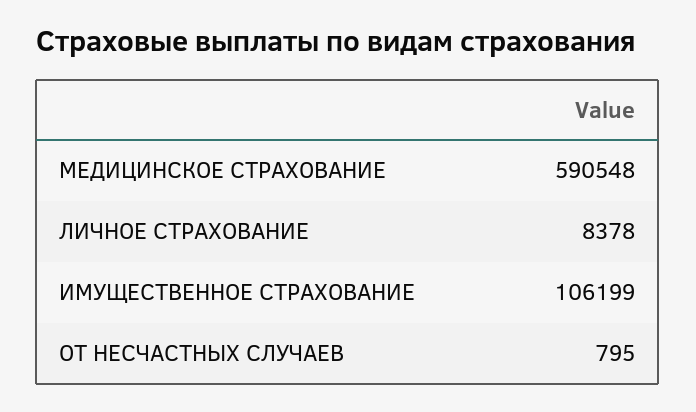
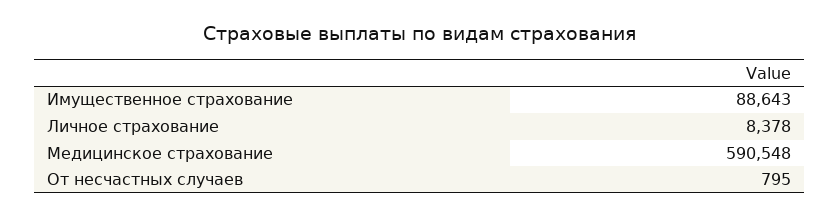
ИМУЩЕСТВЕННОЕ СТРАХОВАНИЕ: 106199 -> 88643

